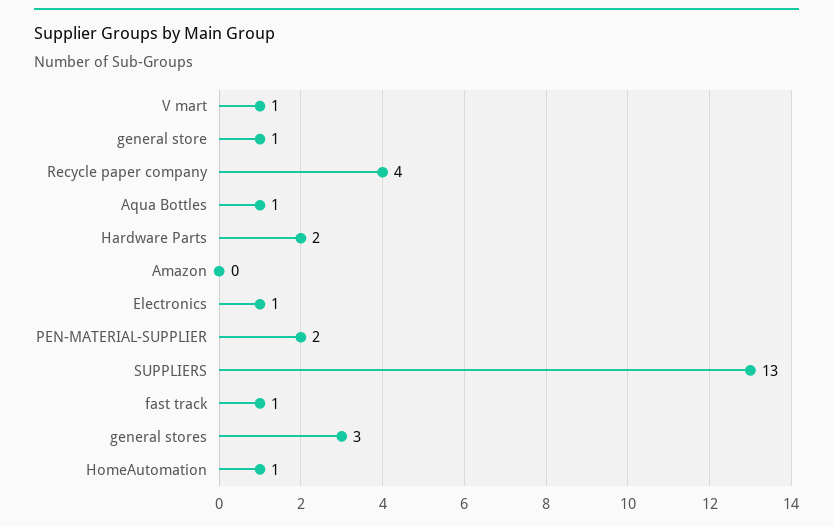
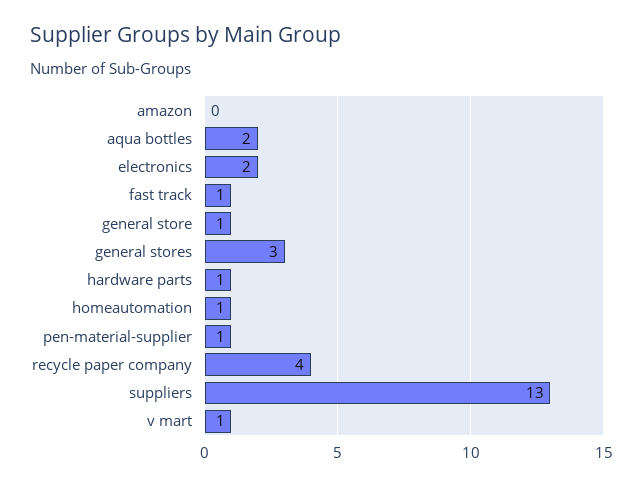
Aqua Bottles: 1 -> 2
Hardware Parts: 2 -> 1
Electronics: 1 -> 2
PEN-MATERIAL-SUPPLIER: 2 -> 1

